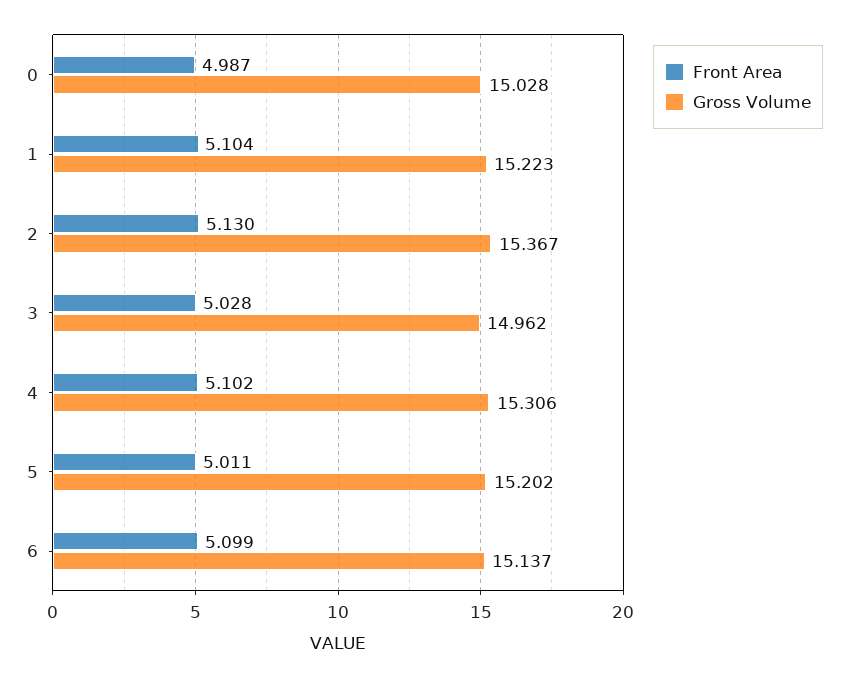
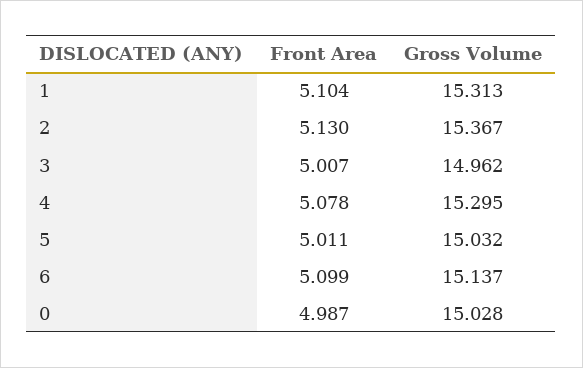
Gross Volume, 1: 15.223 -> 15.313
Front Area, 3: 5.028 -> 5.007
Front Area, 4: 5.102 -> 5.078
Gross Volume, 4: 15.306 -> 15.295
Gross Volume, 5: 15.202 -> 15.032

